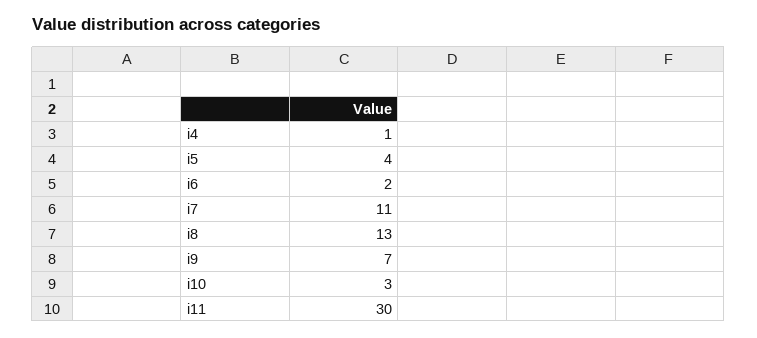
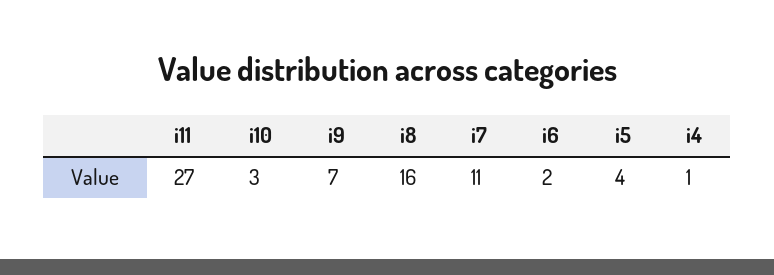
i8: 13 -> 16
i11: 30 -> 27

